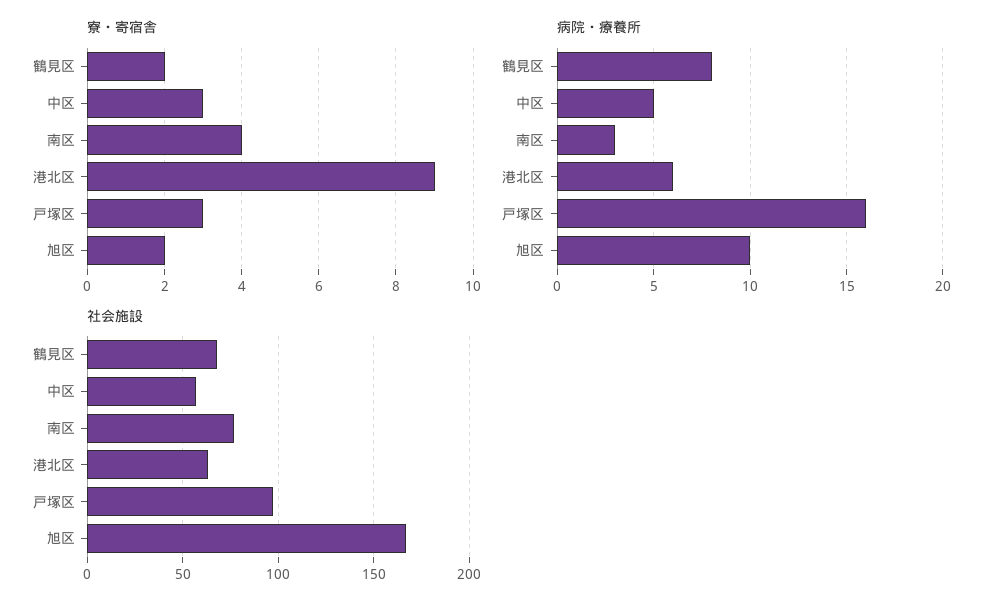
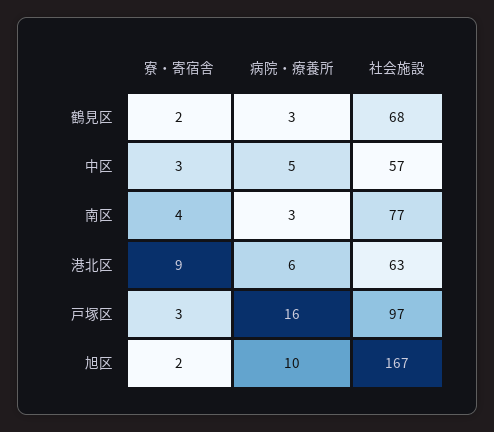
病院・療養所, 鶴見区: 8 -> 3

